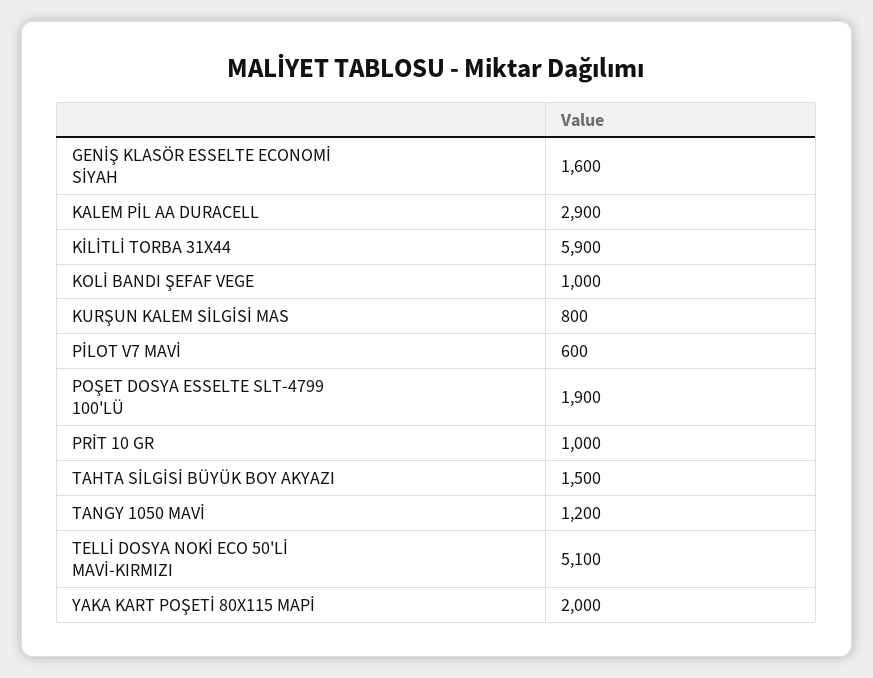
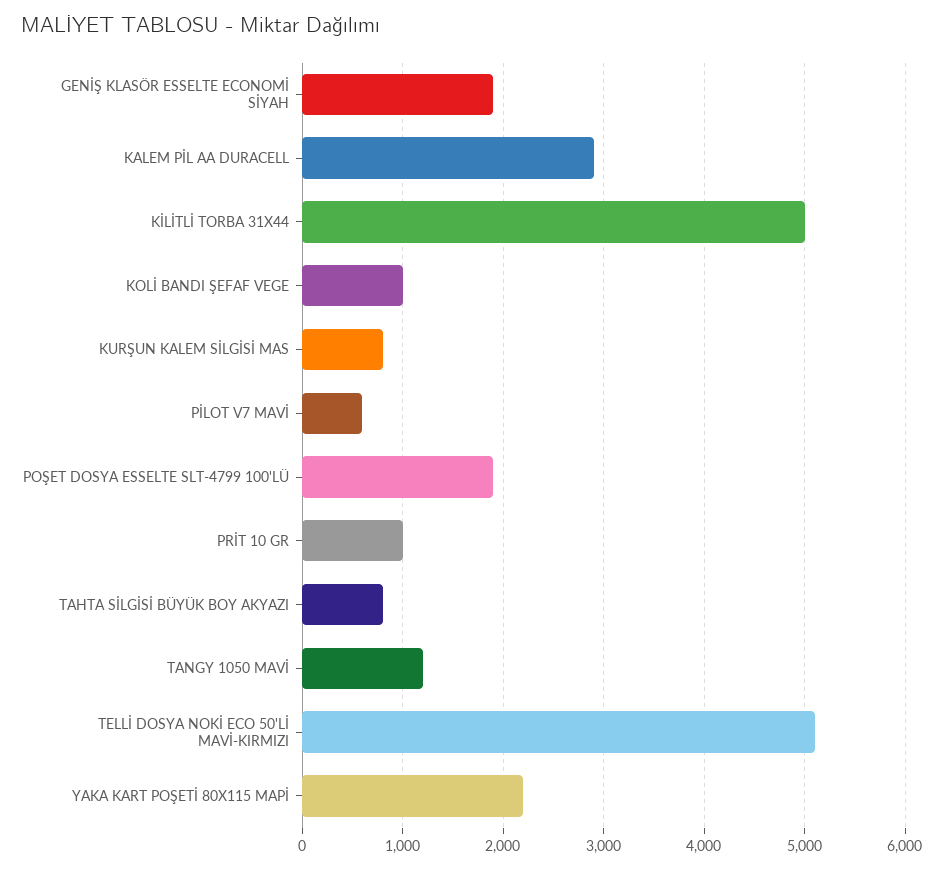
GENİŞ KLASÖR ESSELTE ECONOMİ SİYAH: 1600 -> 1900
KİLİTLİ TORBA 31X44: 5900 -> 5000
TAHTA SİLGİSİ BÜYÜK BOY AKYAZI: 1500 -> 800
YAKA KART POŞETİ 80X115 MAPİ: 2000 -> 2200

